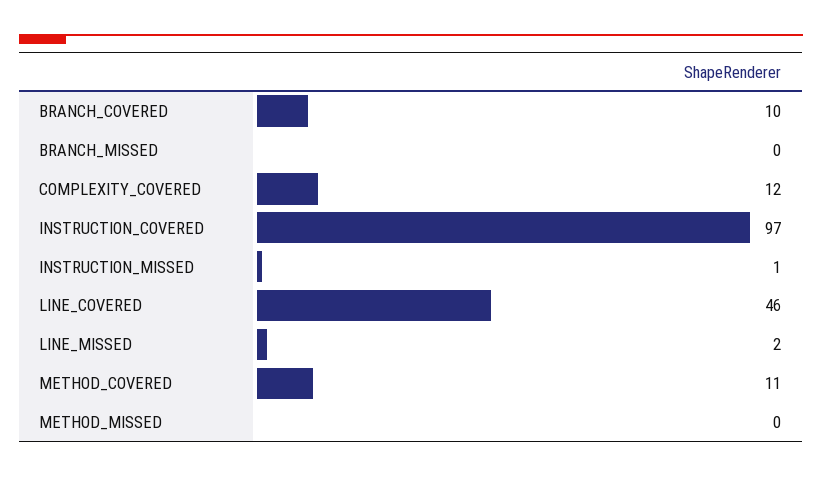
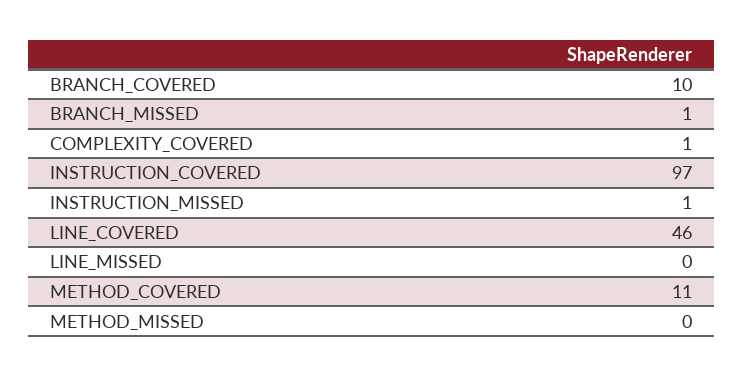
BRANCH_MISSED: 0 -> 1
COMPLEXITY_COVERED: 12 -> 1
LINE_MISSED: 2 -> 0

